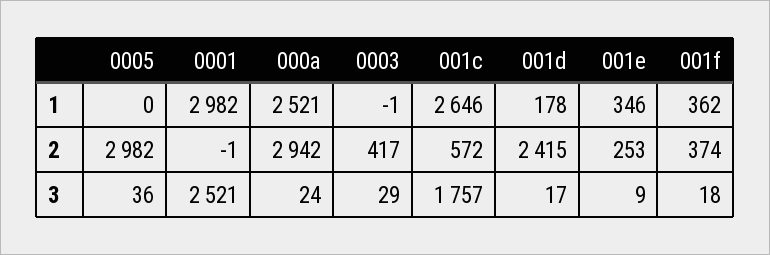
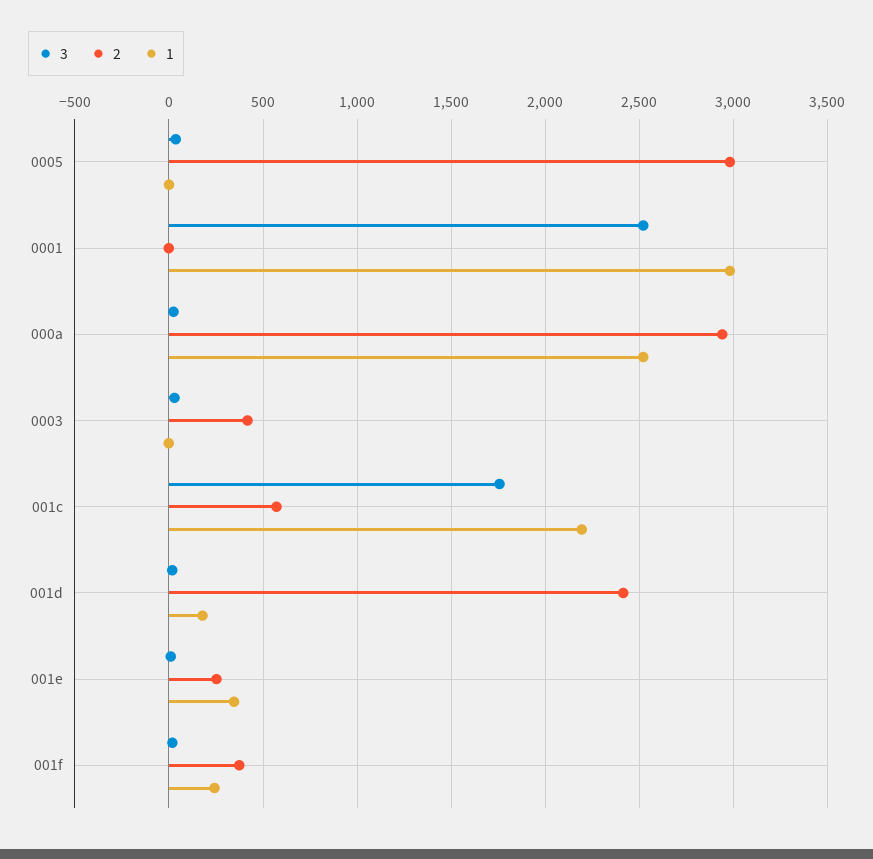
1, 001c: 2646 -> 2200
1, 001f: 362 -> 250

